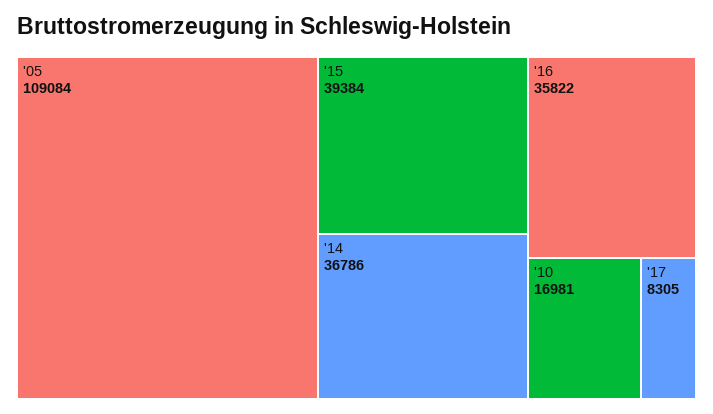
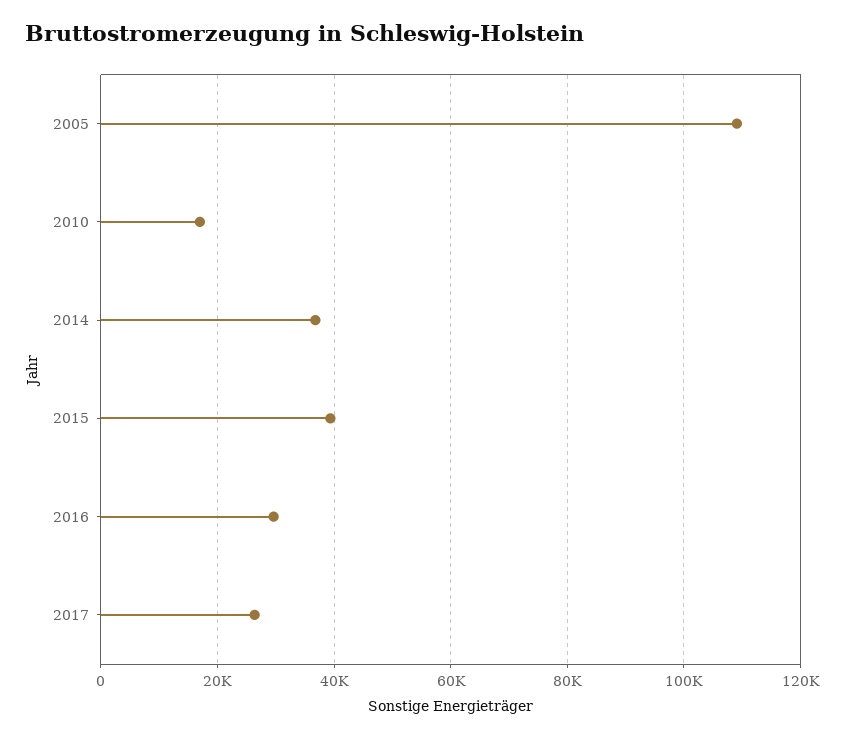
'16: 35822 -> 30000
'17: 8305 -> 26000

